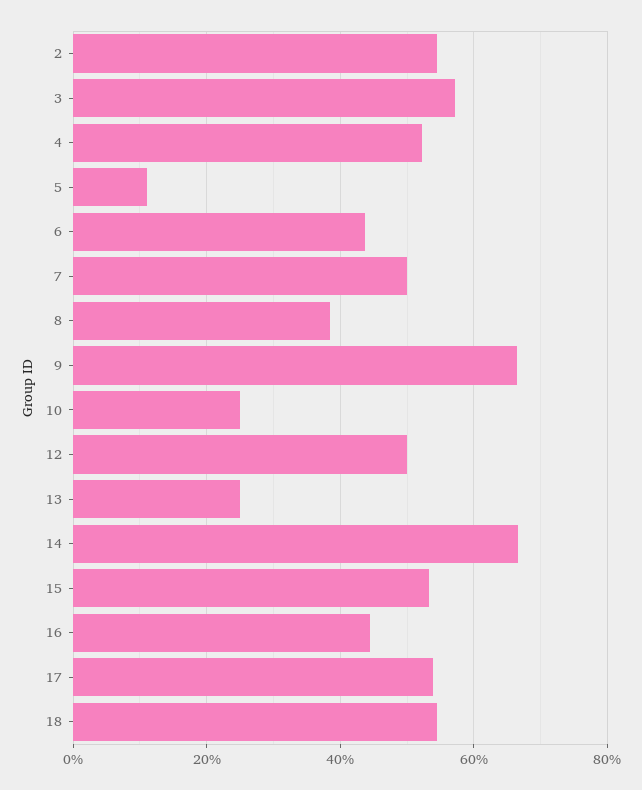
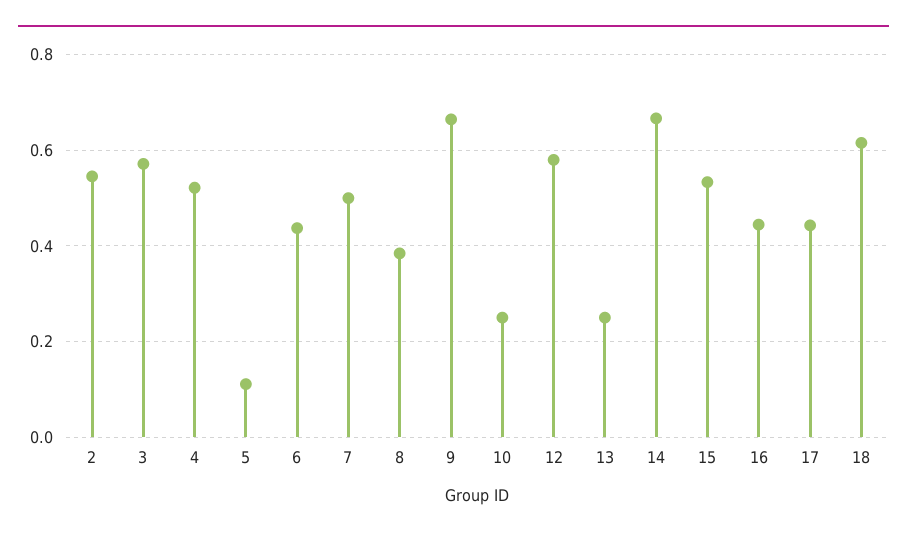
12: 0.5 -> 0.58
17: 0.54 -> 0.44
18: 0.54 -> 0.62

